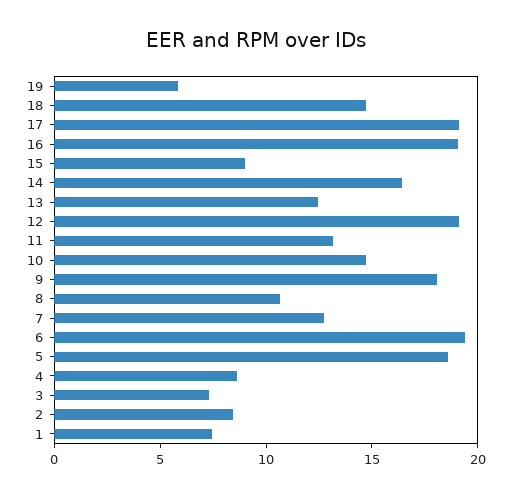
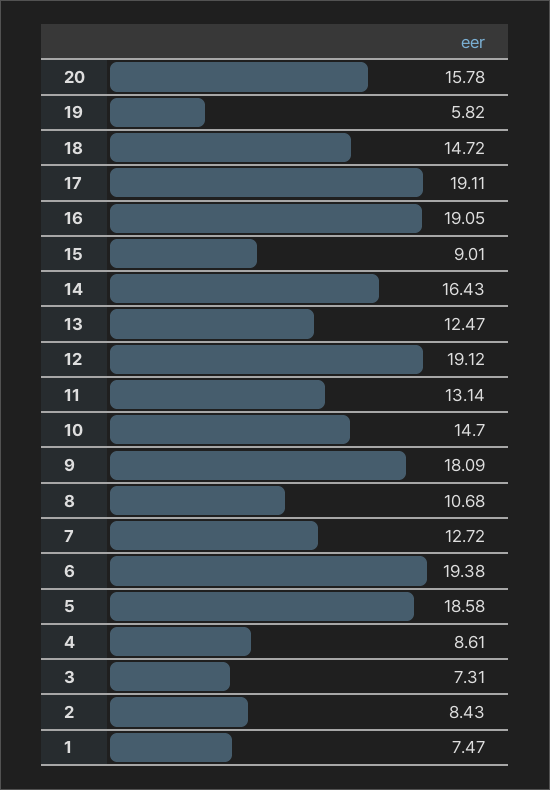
20: none -> 15.78

